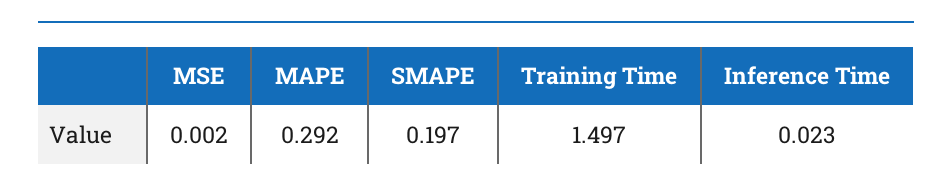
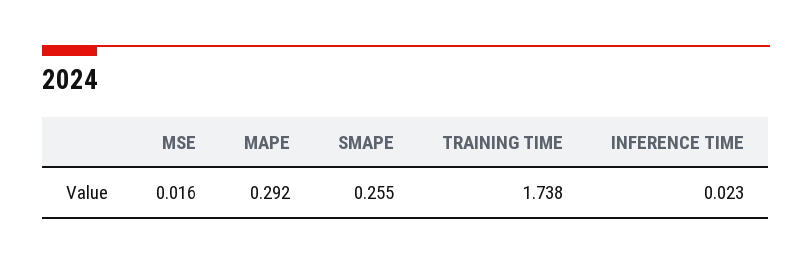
MSE: 0.002 -> 0.016
SMAPE: 0.197 -> 0.255
Training Time: 1.497 -> 1.738

